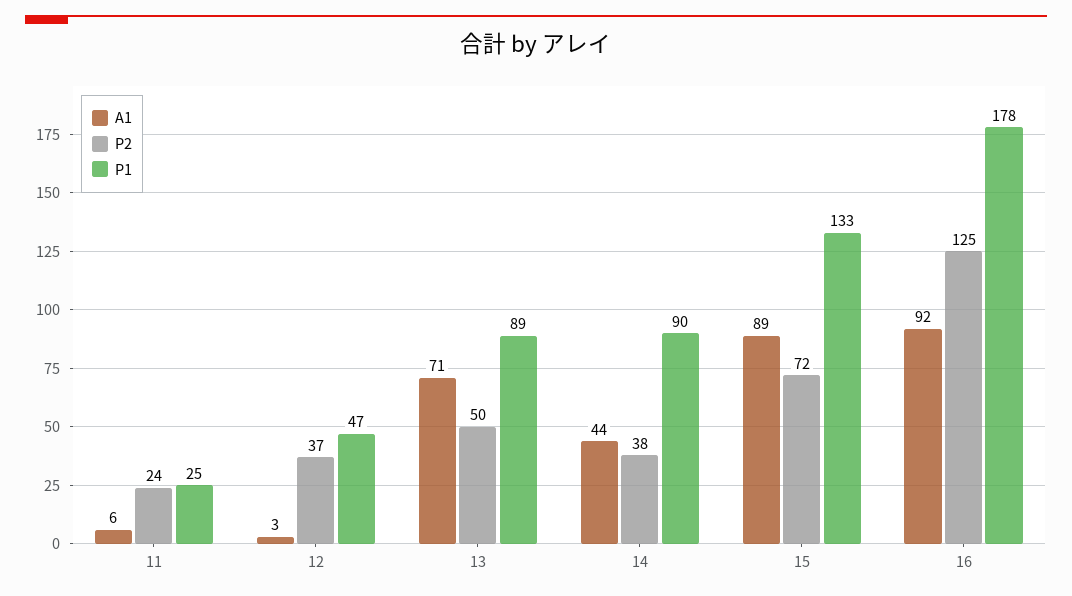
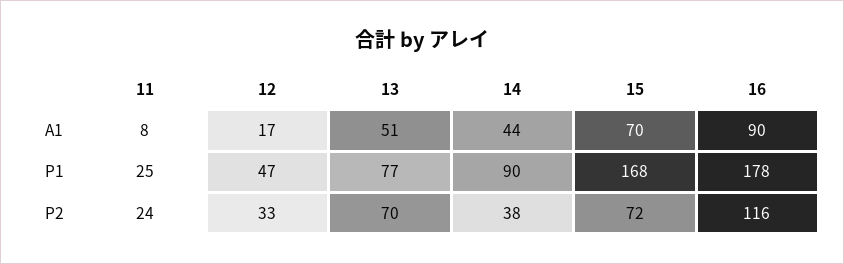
A1, 11: 6 -> 8
A1, 12: 3 -> 17
P2, 12: 37 -> 33
A1, 13: 71 -> 51
P2, 13: 50 -> 70
P1, 13: 89 -> 77
A1, 15: 89 -> 70
P1, 15: 133 -> 168
A1, 16: 92 -> 90
P2, 16: 125 -> 116

